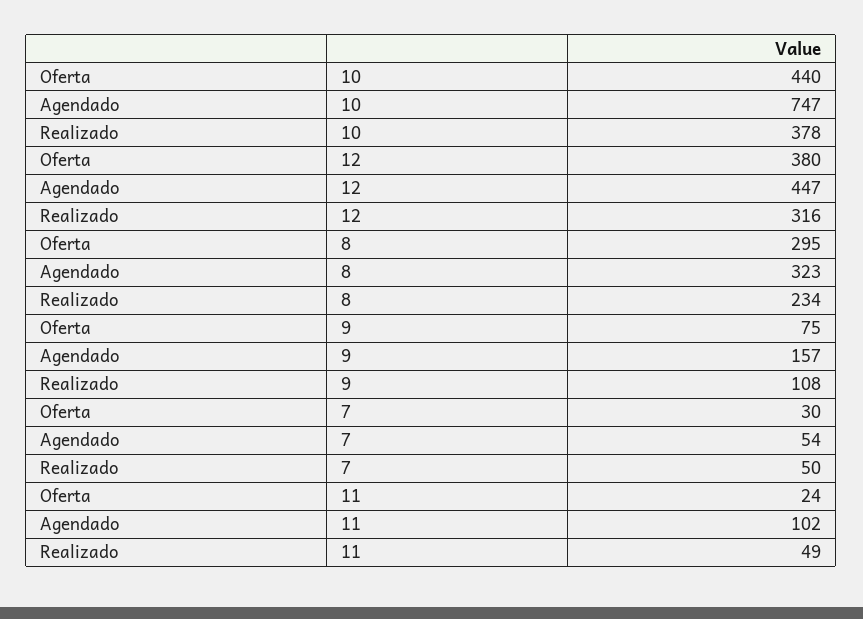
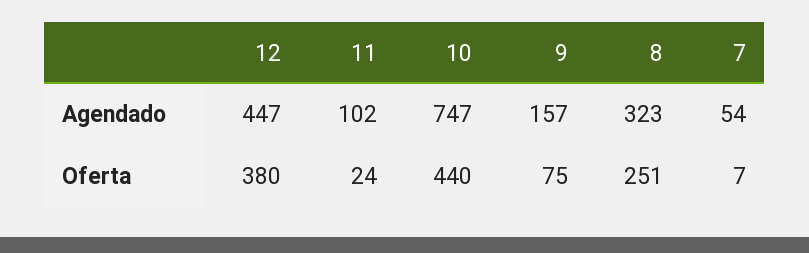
Realizado, 10: 378 -> none
Realizado, 12: 316 -> none
Oferta, 8: 295 -> 251
Realizado, 8: 234 -> none
Realizado, 9: 108 -> none
Oferta, 7: 30 -> 7
Realizado, 7: 50 -> none
Realizado, 11: 49 -> none

